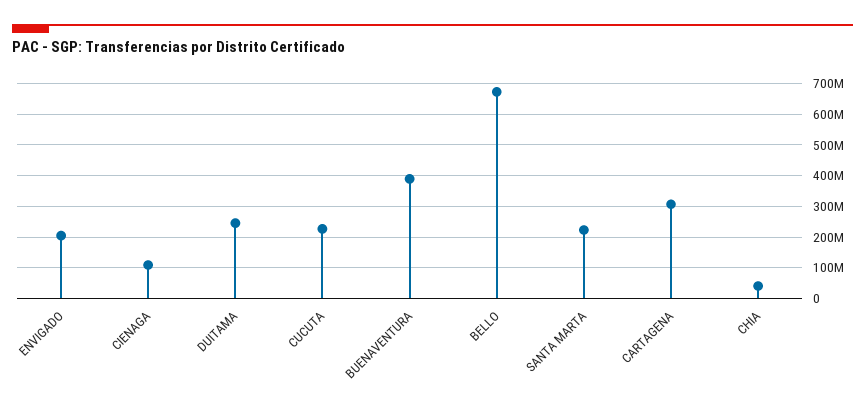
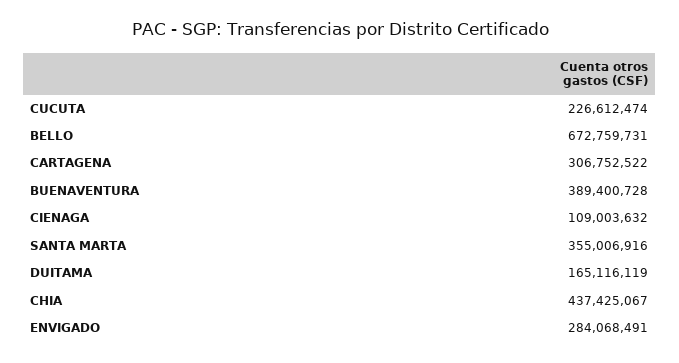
ENVIGADO: 200000000 -> 284068491
DUITAMA: 240000000 -> 165116119
SANTA MARTA: 220000000 -> 355006916
CHIA: 40000000 -> 437425067

